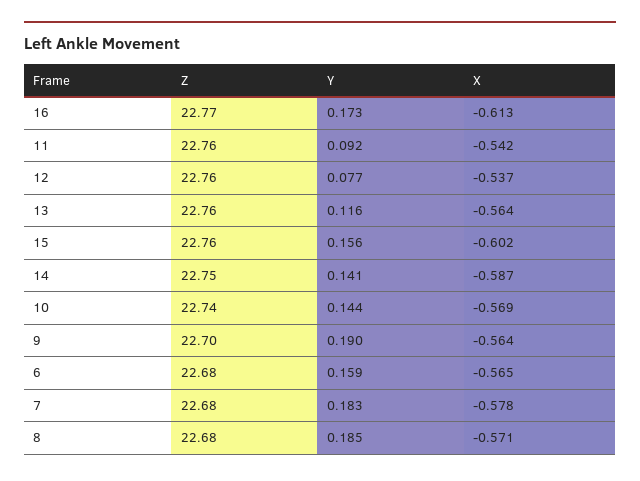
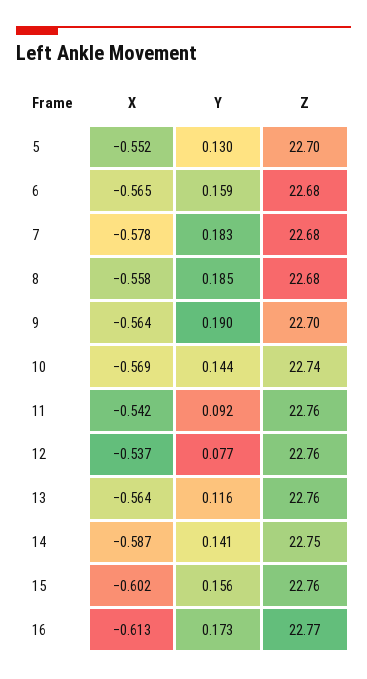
X, 8: -0.571 -> -0.558
X, 5: none -> -0.552
Y, 5: none -> 0.13
Z, 5: none -> 22.7

